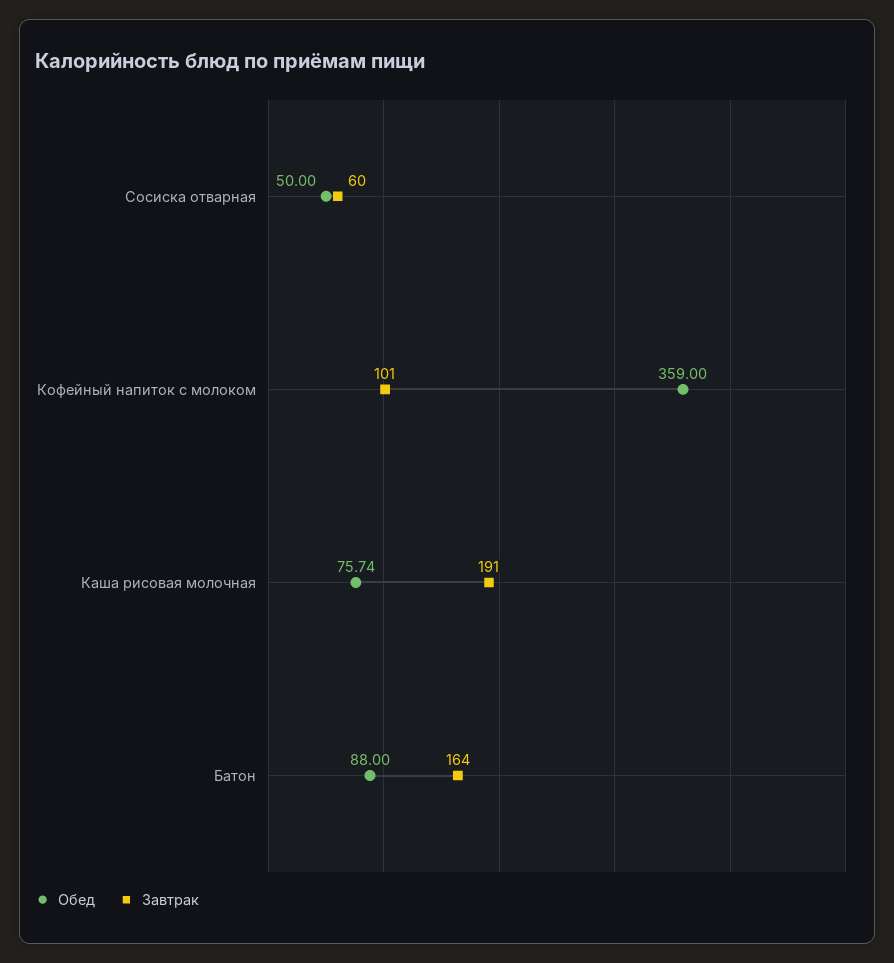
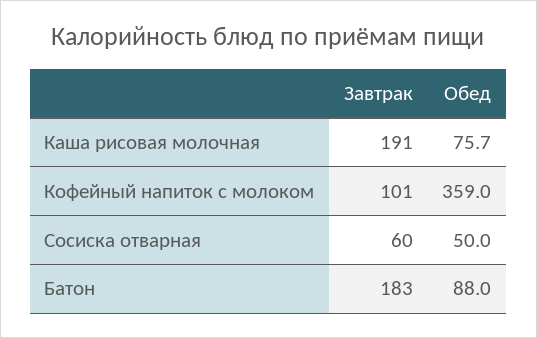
Завтрак, Батон: 164 -> 183

